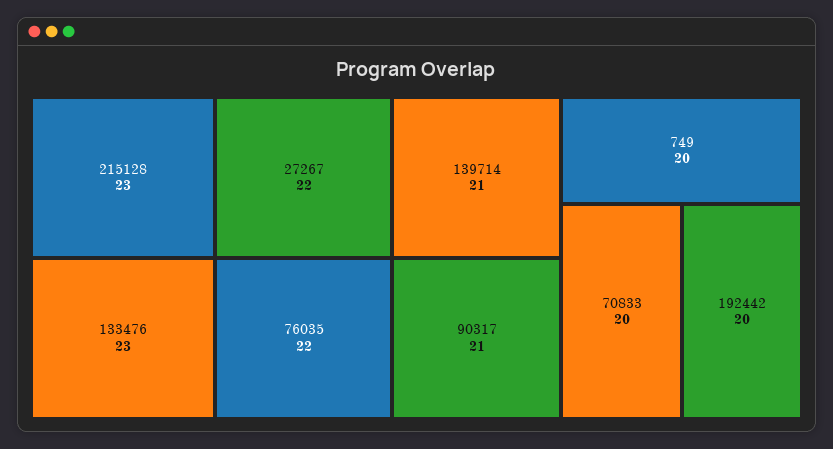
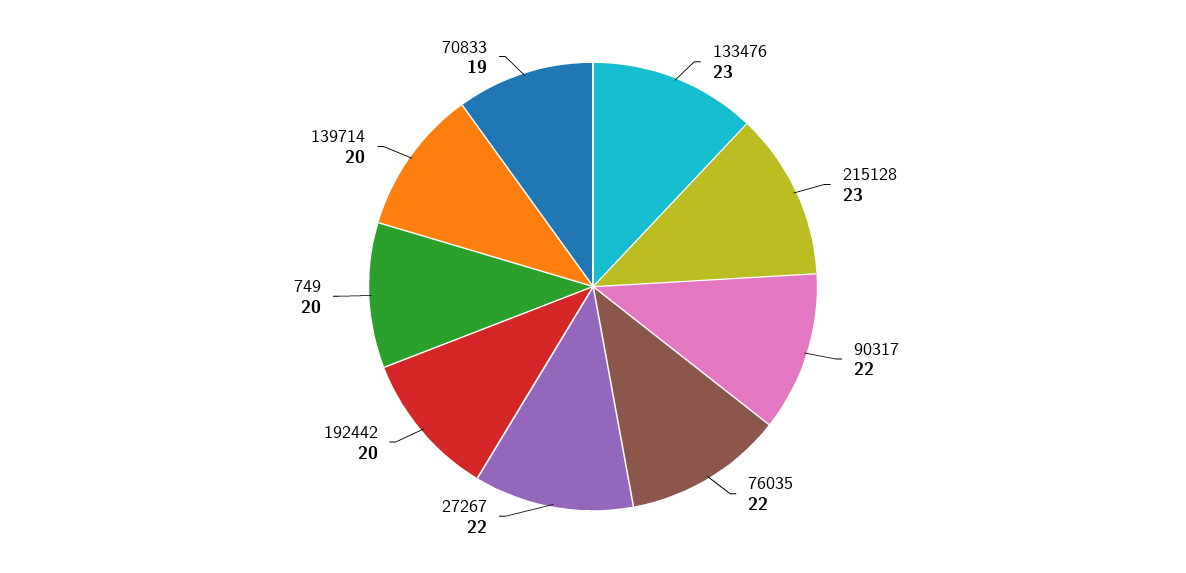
139714: 21 -> 20
90317: 21 -> 22
70833: 20 -> 19

